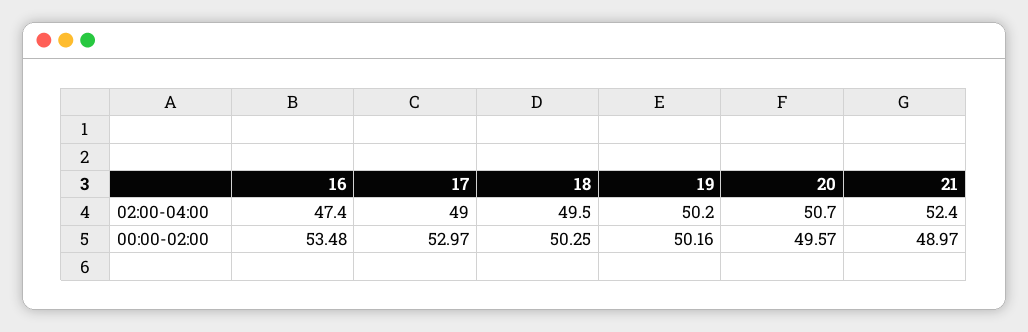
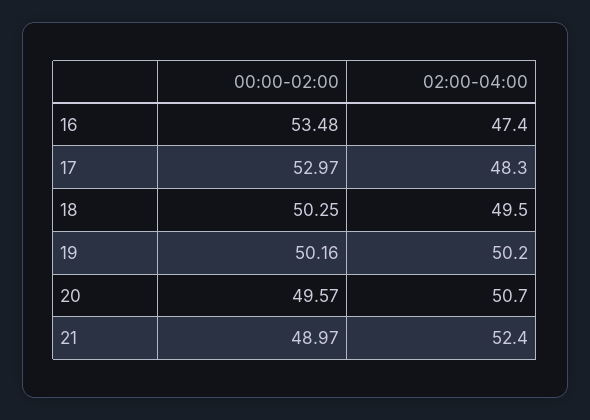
17, 02:00-04:00: 49 -> 48.3

